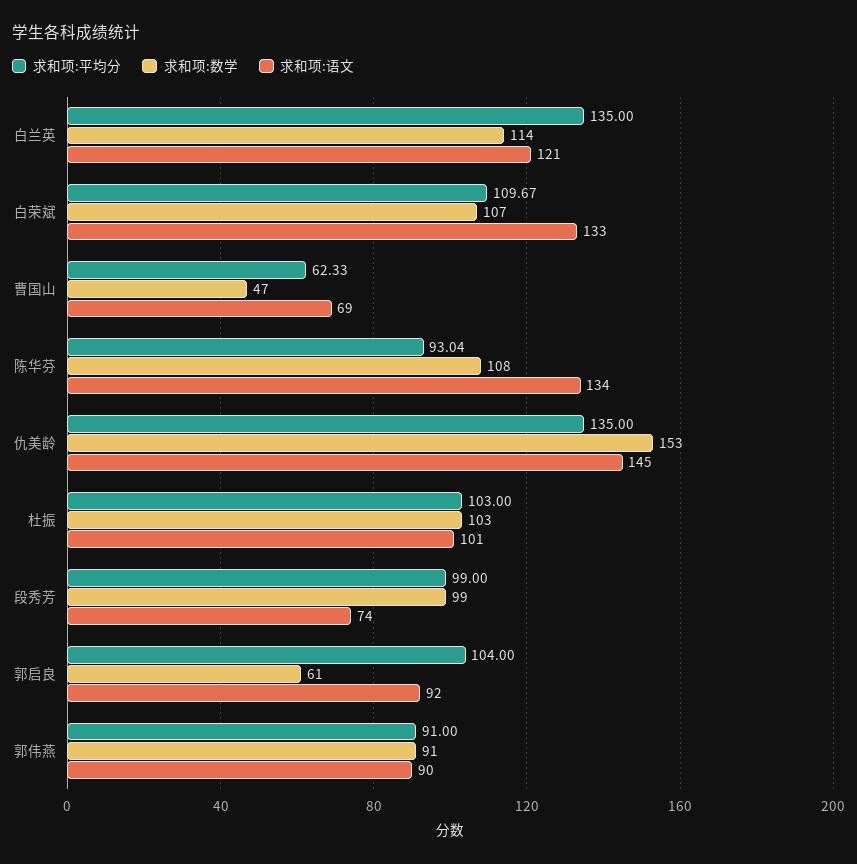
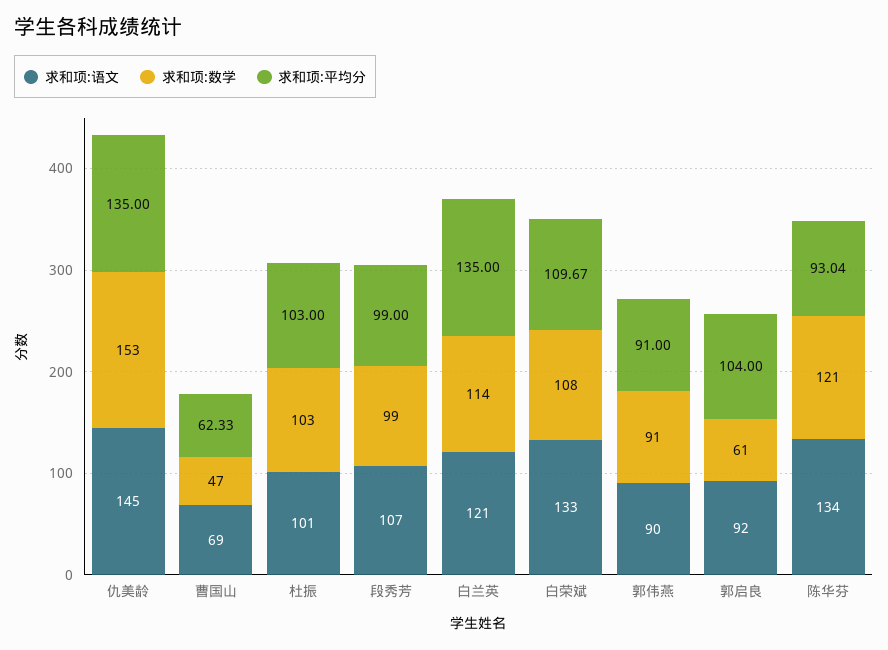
求和项:数学, 白荣斌: 107 -> 108
求和项:数学, 陈华芬: 108 -> 121
求和项:语文, 段秀芳: 74 -> 107

